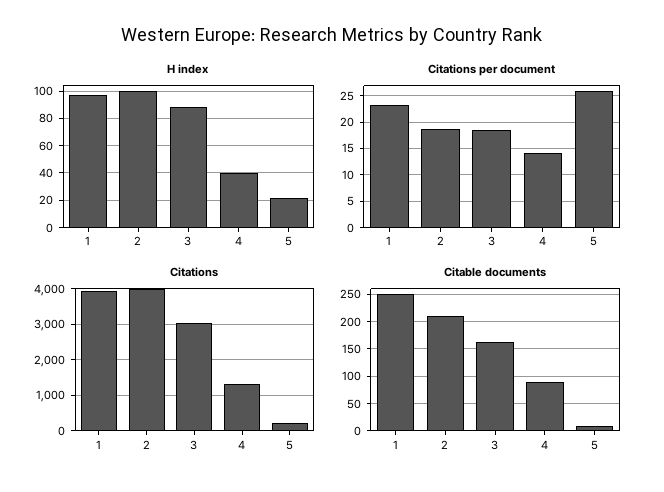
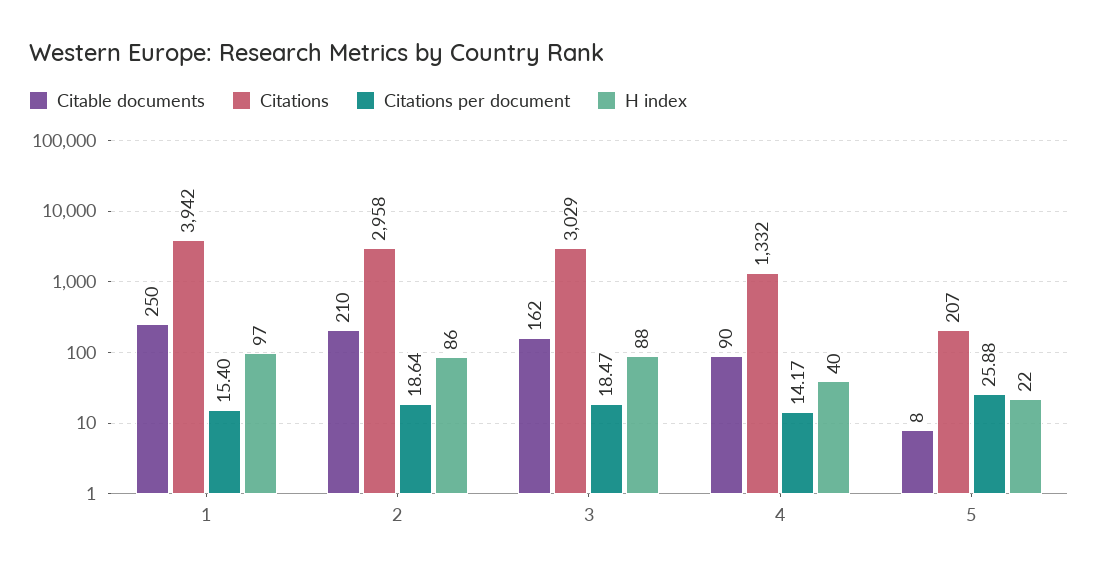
H index, 2: 100 -> 86
Citations per document, 1: 22.5 -> 15.4
Citations, 2: 4000 -> 2958

